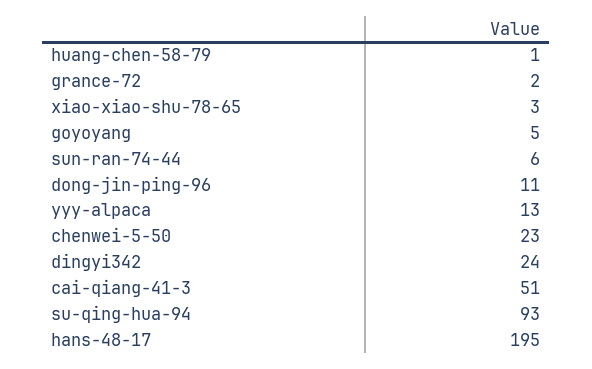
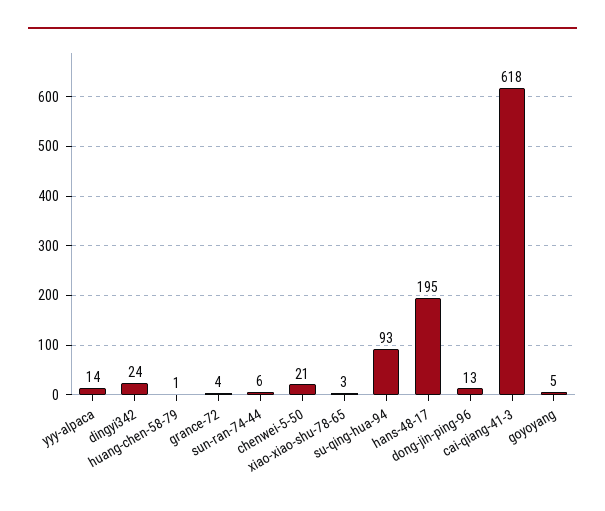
grance-72: 2 -> 4
dong-jin-ping-96: 11 -> 13
yyy-alpaca: 13 -> 14
chenwei-5-50: 23 -> 21
cai-qiang-41-3: 51 -> 618

